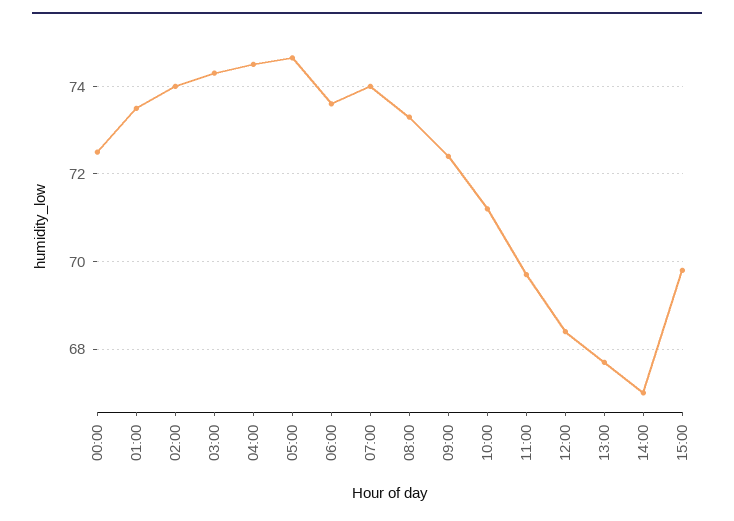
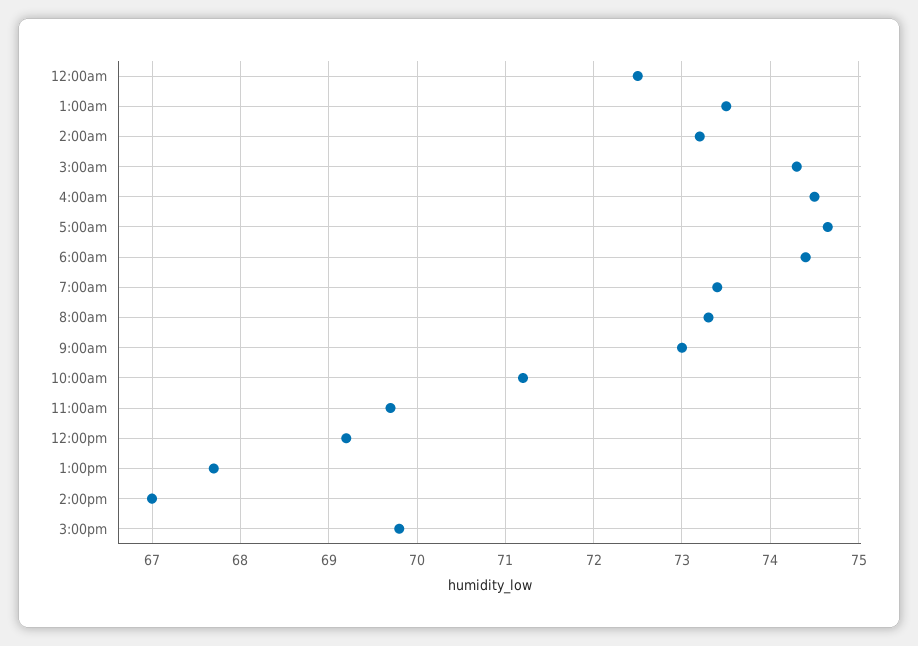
02:00: 74 -> 73.2
06:00: 73.6 -> 74.4
07:00: 74 -> 73.4
09:00: 72.4 -> 73
12:00: 68.4 -> 69.2

